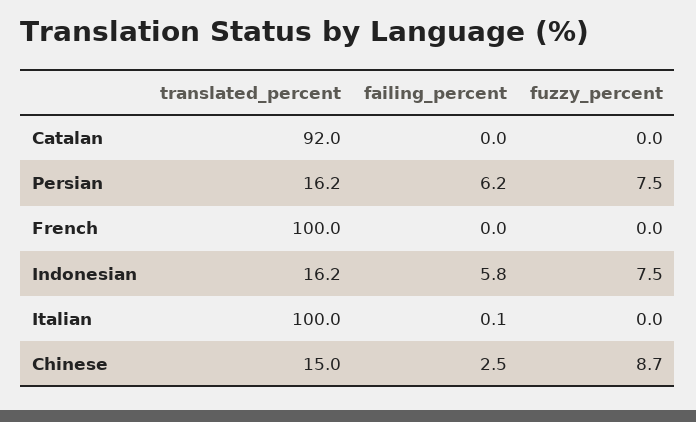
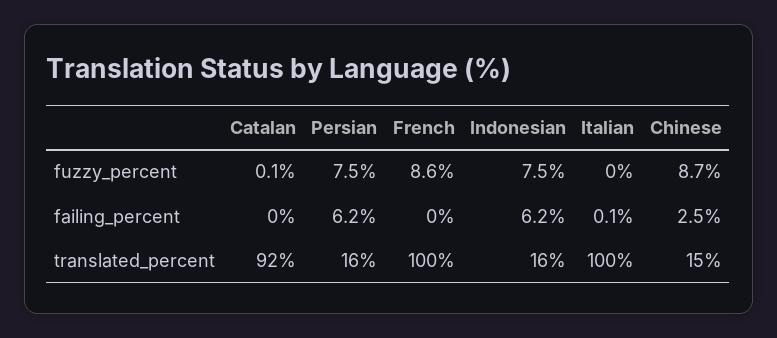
fuzzy_percent, Catalan: 0 -> 0.1
fuzzy_percent, French: 0 -> 8.6
failing_percent, Indonesian: 5.8 -> 6.2

